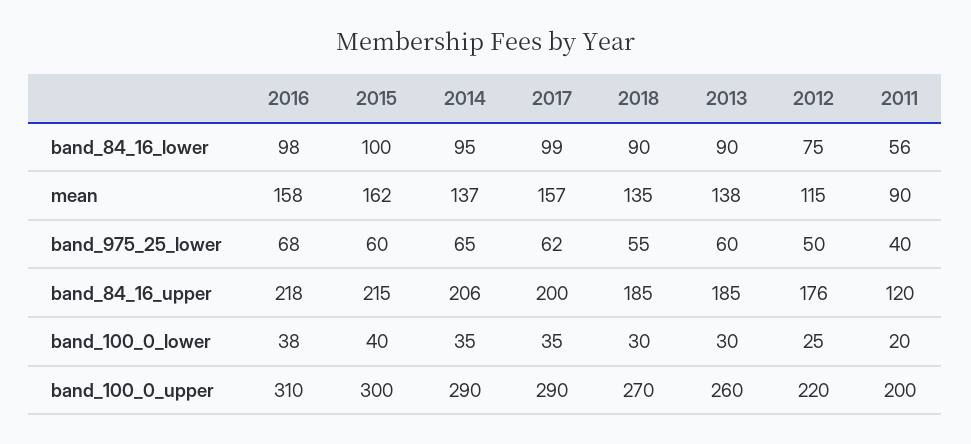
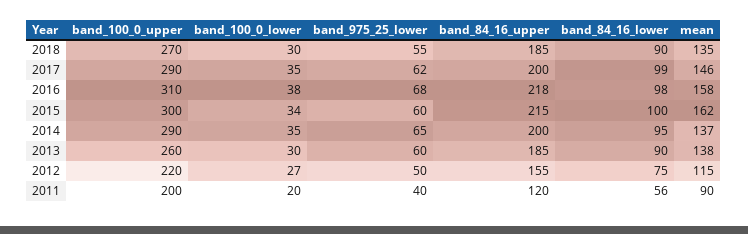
2017, mean: 157 -> 146
2014, band_84_16_upper: 206 -> 200
2012, band_84_16_upper: 176 -> 155
2015, band_100_0_lower: 40 -> 34
2012, band_100_0_lower: 25 -> 27

